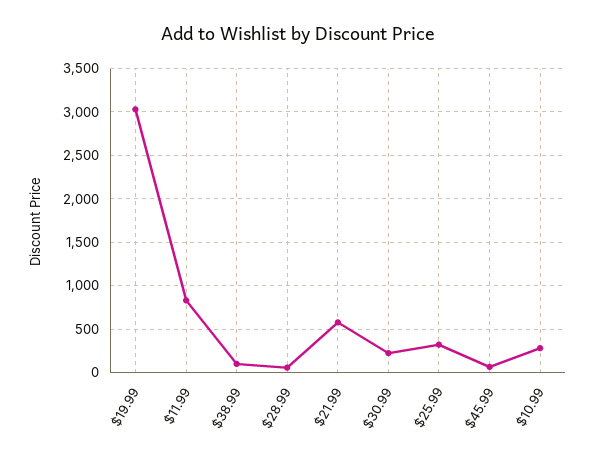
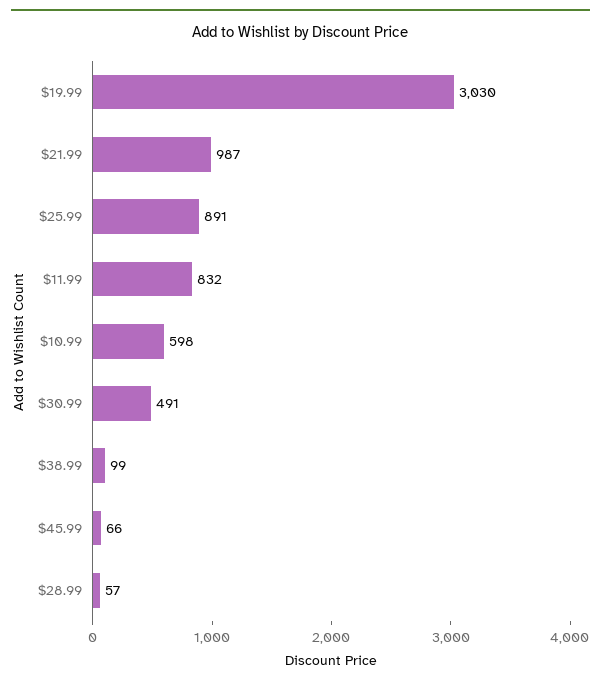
$21.99: 600 -> 987
$30.99: 200 -> 491
$25.99: 300 -> 891
$10.99: 300 -> 598

